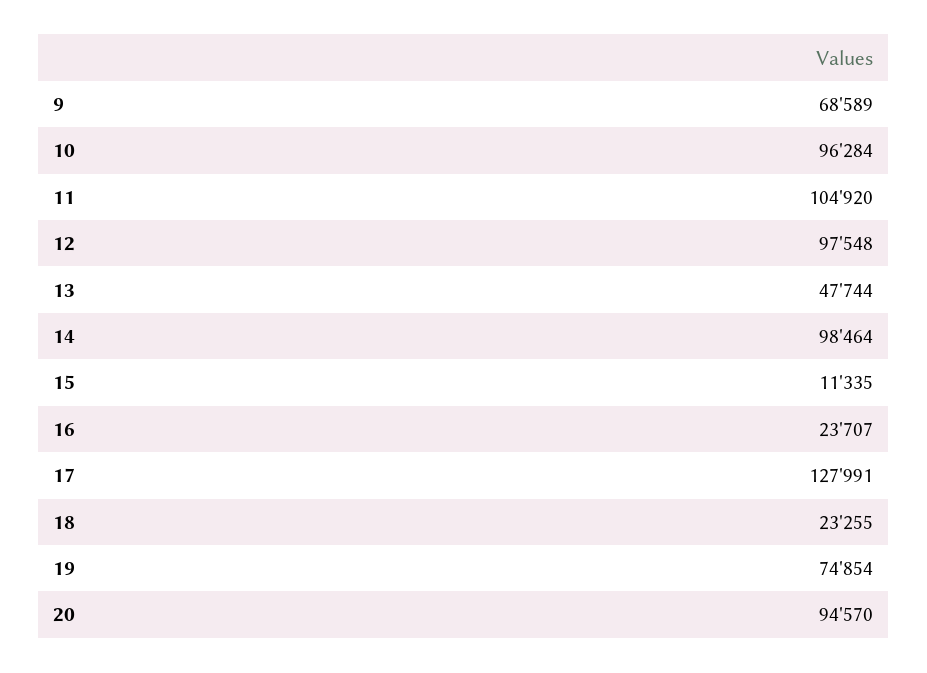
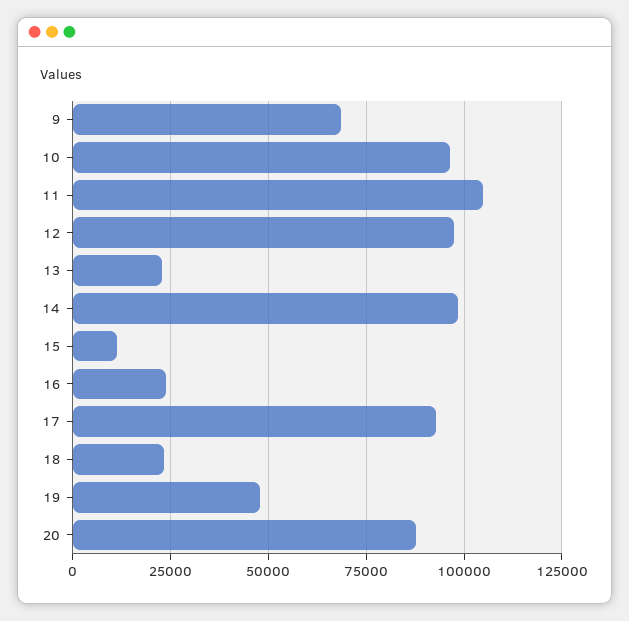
13: 47744 -> 22500
17: 127991 -> 92500
19: 74854 -> 47500
20: 94570 -> 87500

